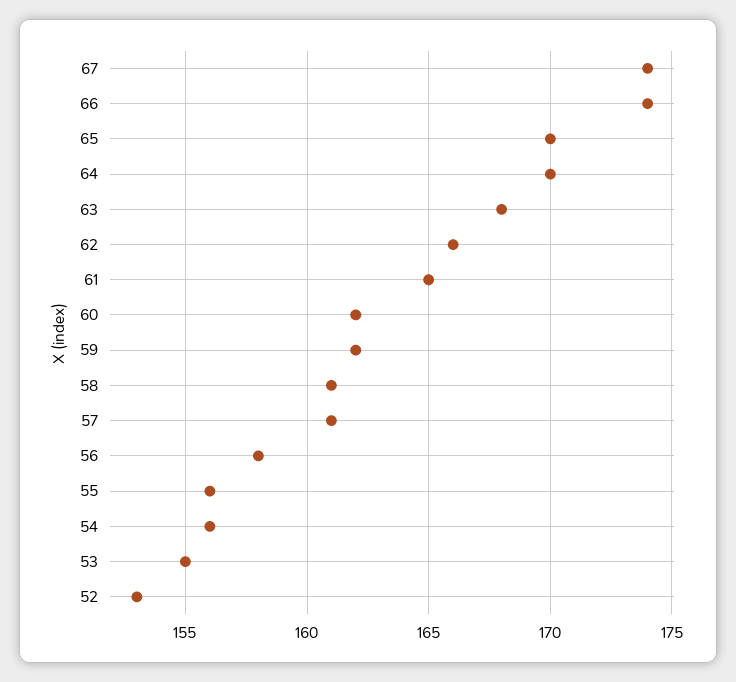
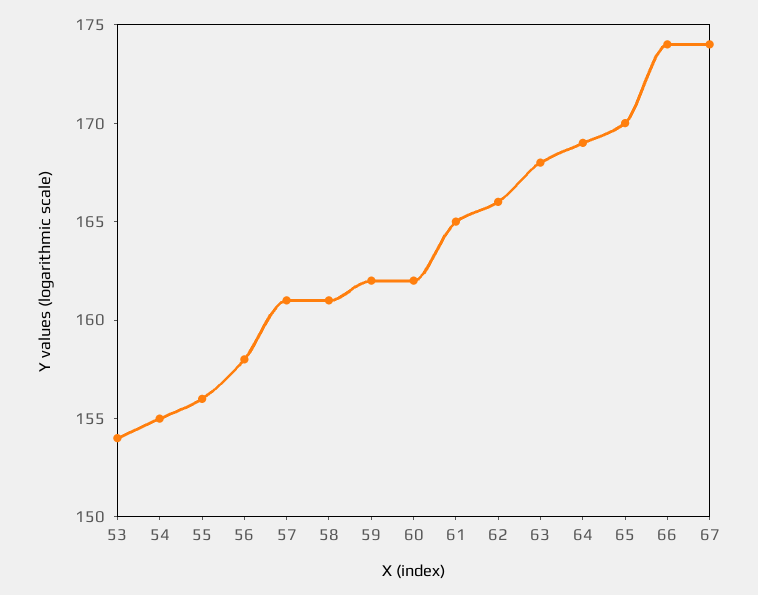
64: 170 -> 169
54: 156 -> 155
53: 155 -> 154
52: 153 -> none

